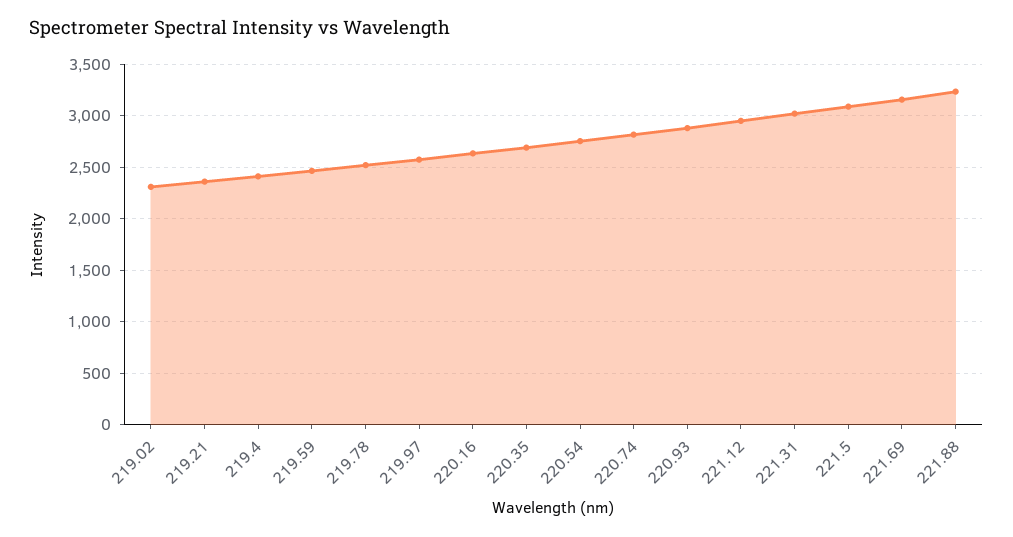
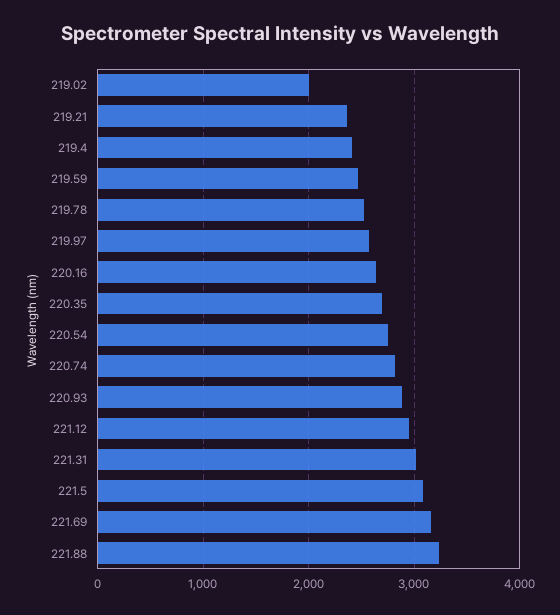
219.02: 2300 -> 2000

